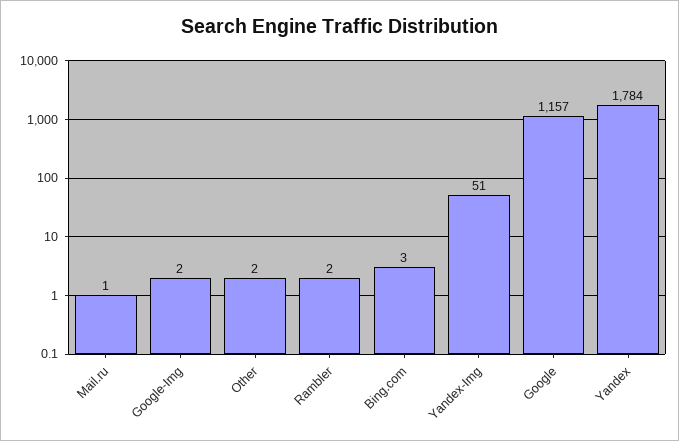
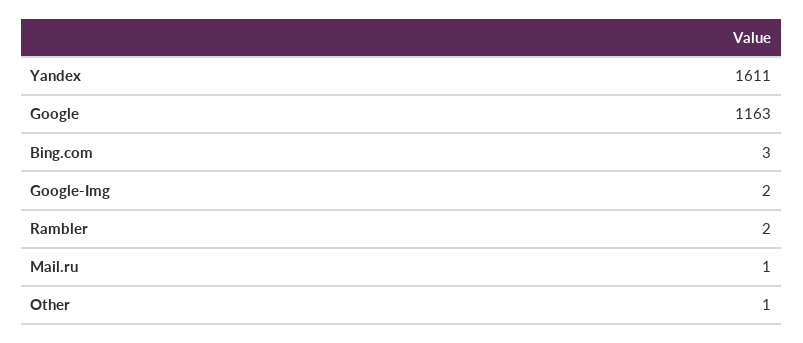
Other: 2 -> 1
Yandex-Img: 51 -> none
Google: 1157 -> 1163
Yandex: 1784 -> 1611

